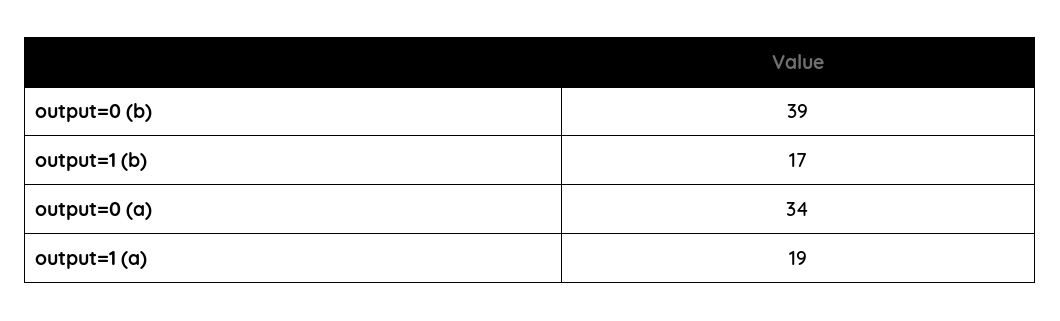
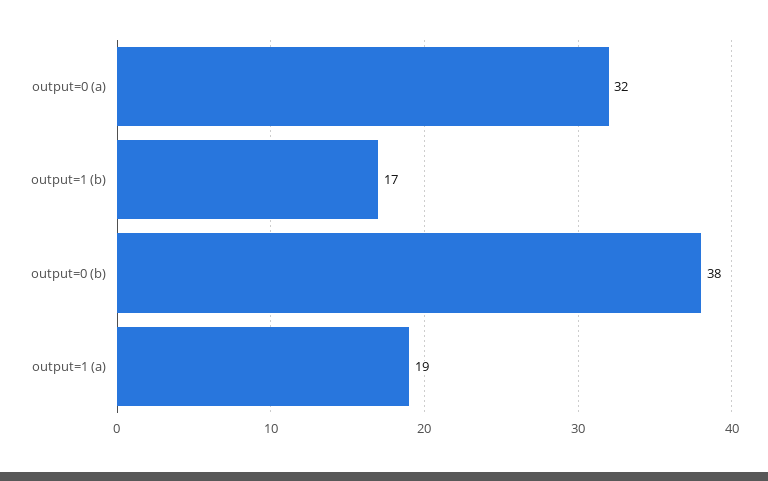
output=0 (b): 39 -> 38
output=0 (a): 34 -> 32

